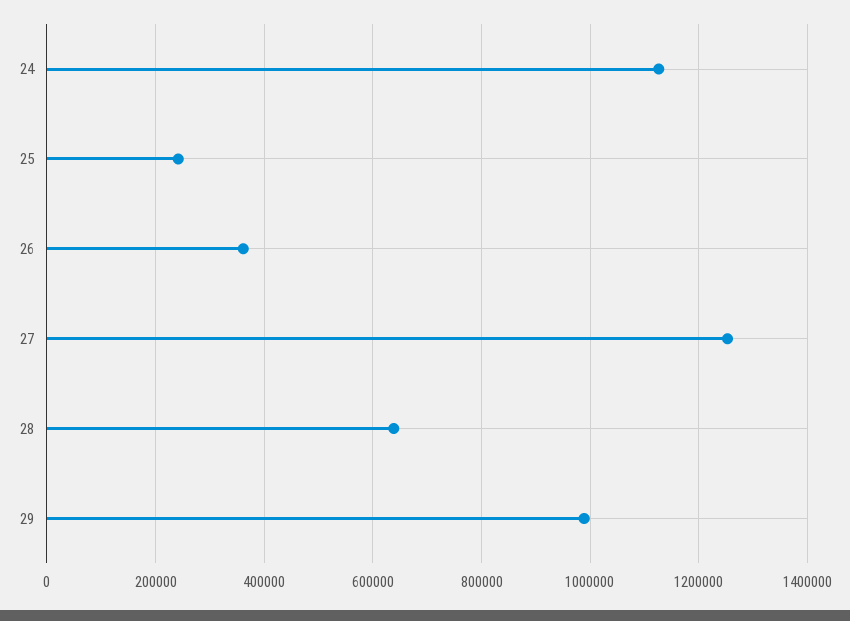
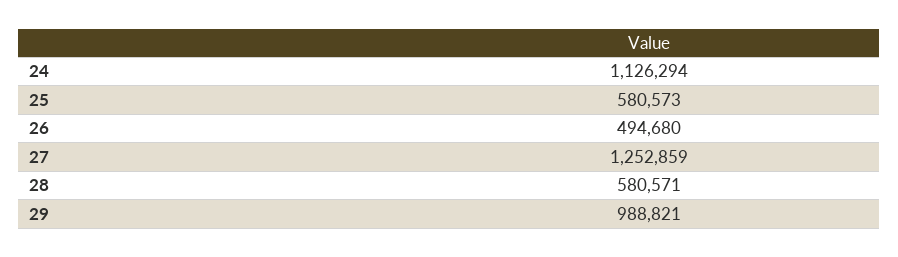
25: 240000 -> 580573
26: 360000 -> 494680
28: 640000 -> 580571

